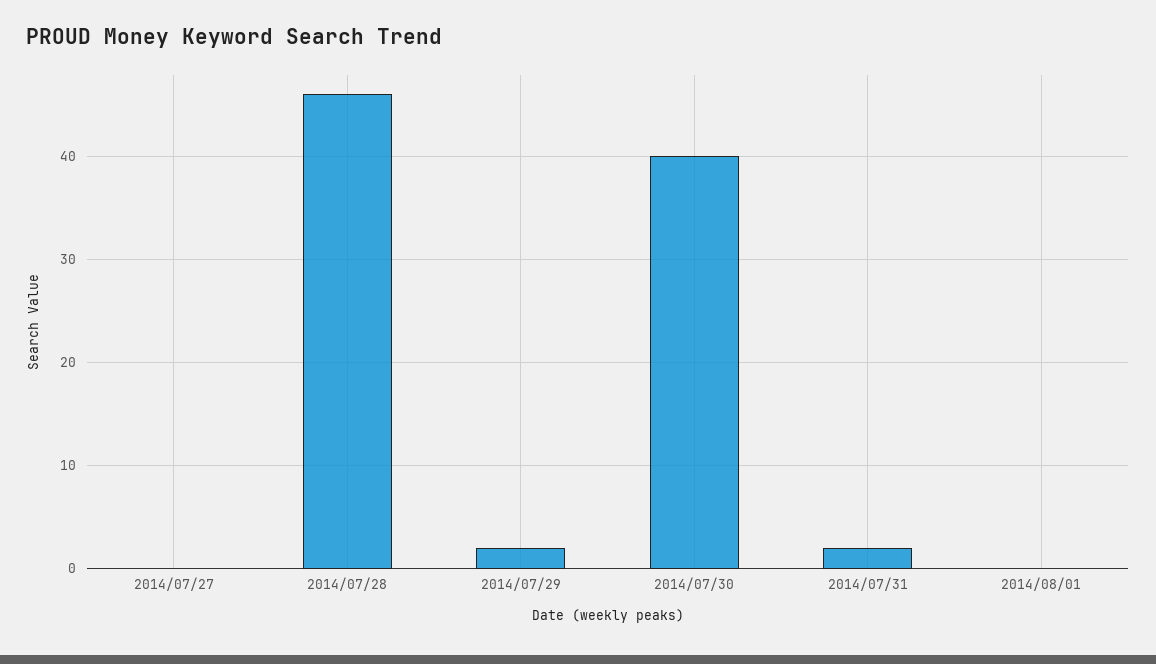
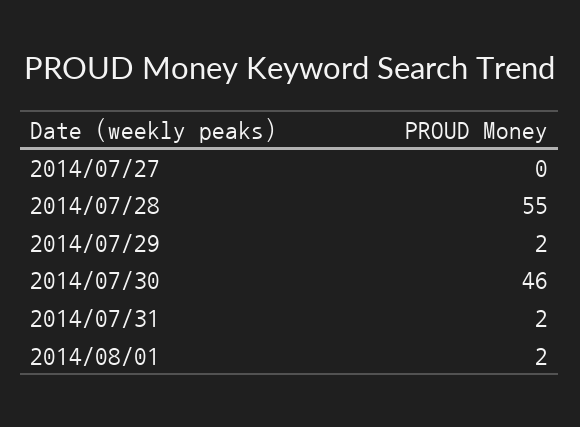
2014/07/28: 46 -> 55
2014/07/30: 40 -> 46
2014/08/01: 0 -> 2

